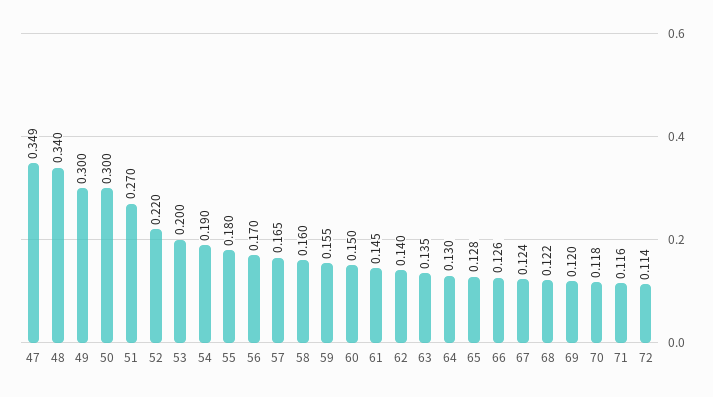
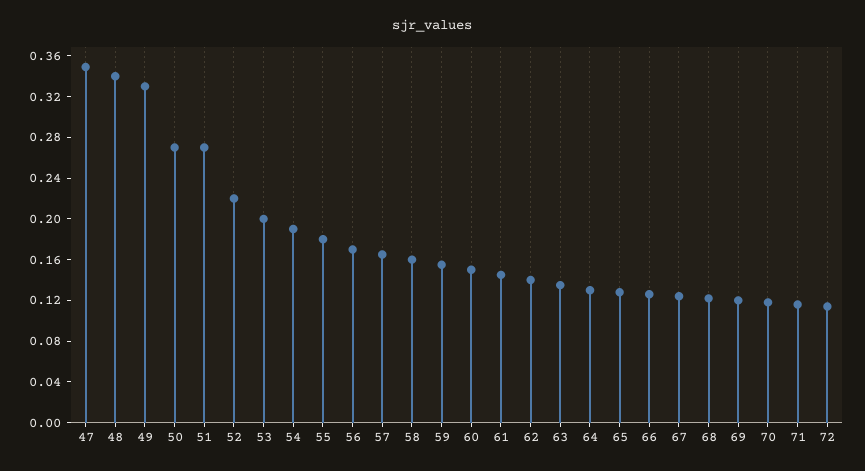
49: 0.3 -> 0.33
50: 0.3 -> 0.27

